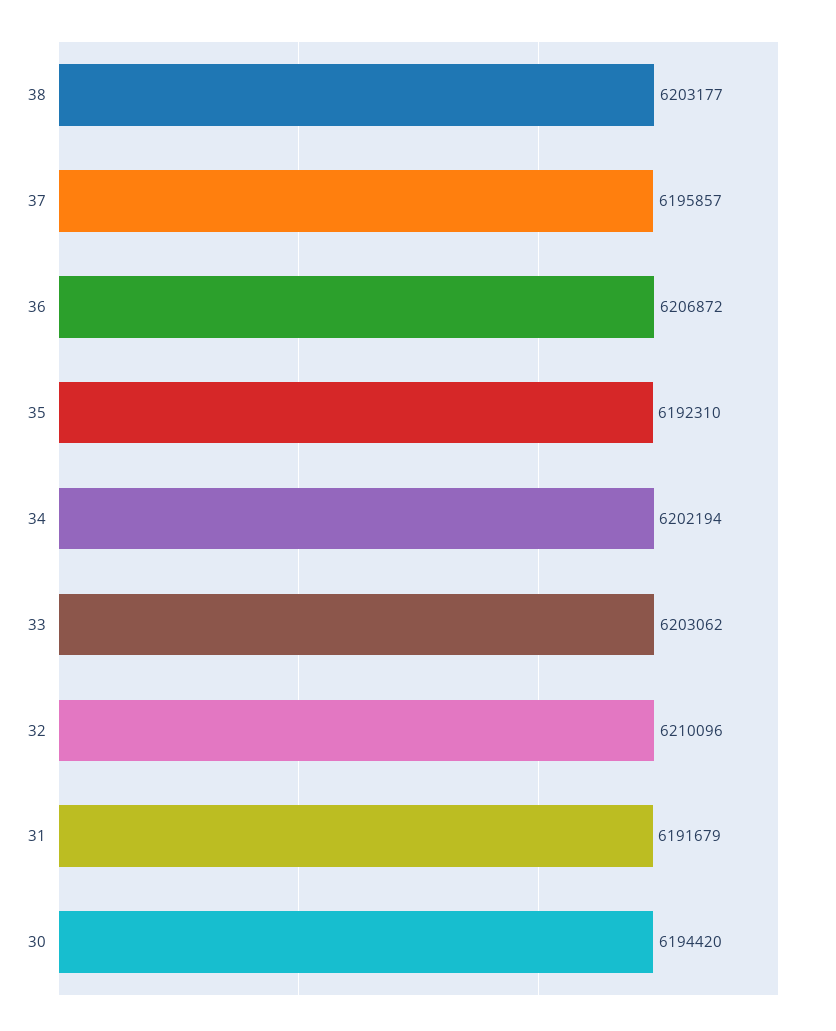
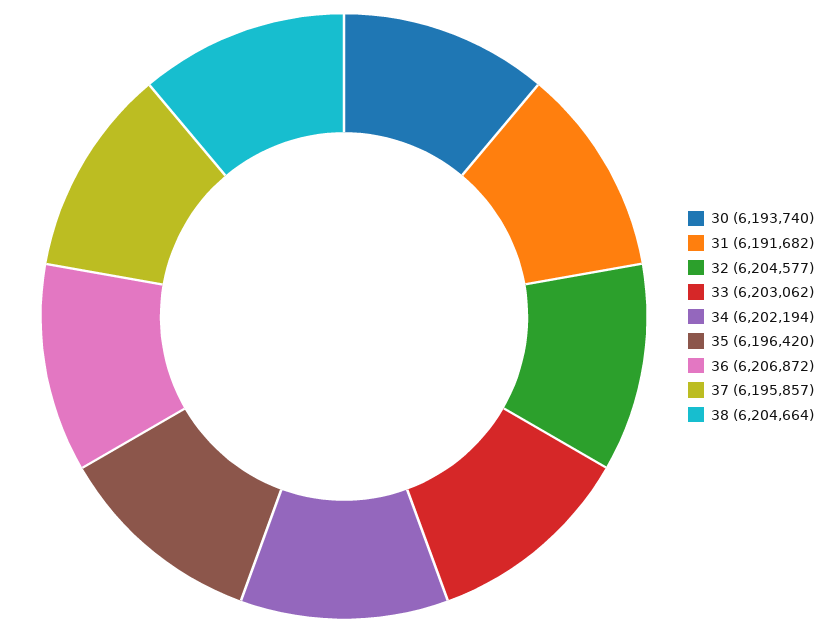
38: 6203177 -> 6204664
35: 6192310 -> 6196420
32: 6210096 -> 6204577
31: 6191679 -> 6191682
30: 6194420 -> 6193740

